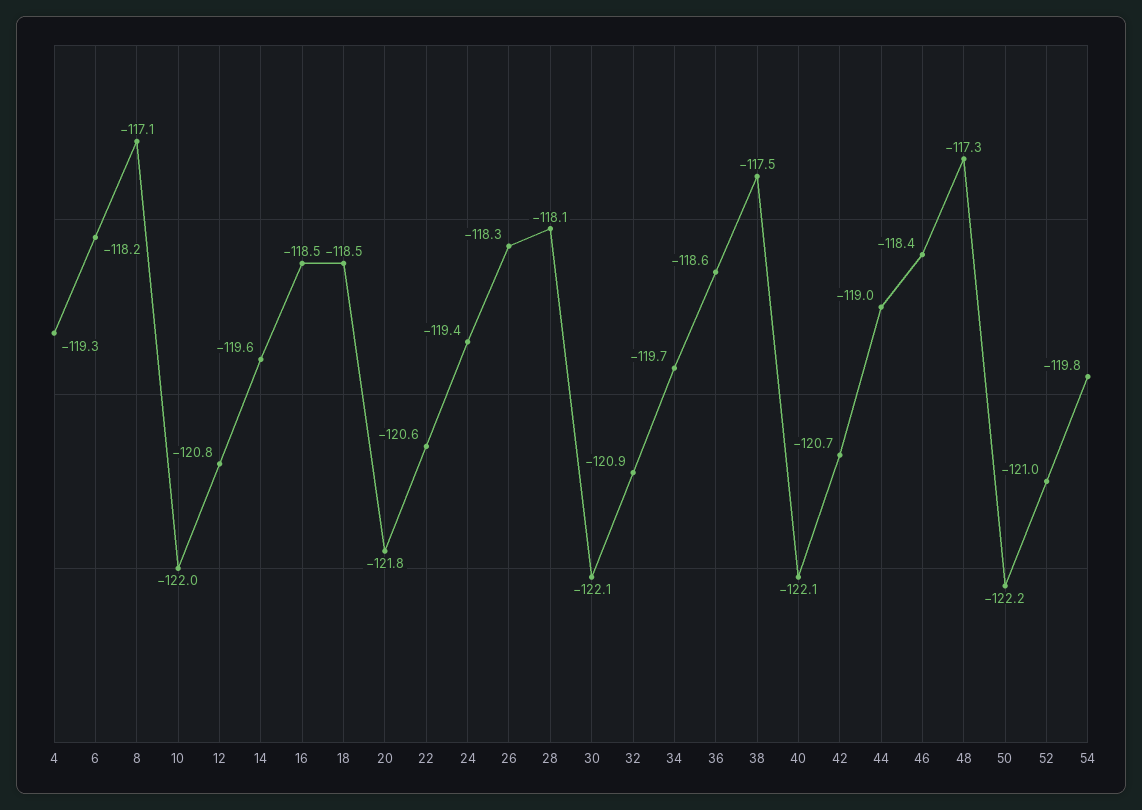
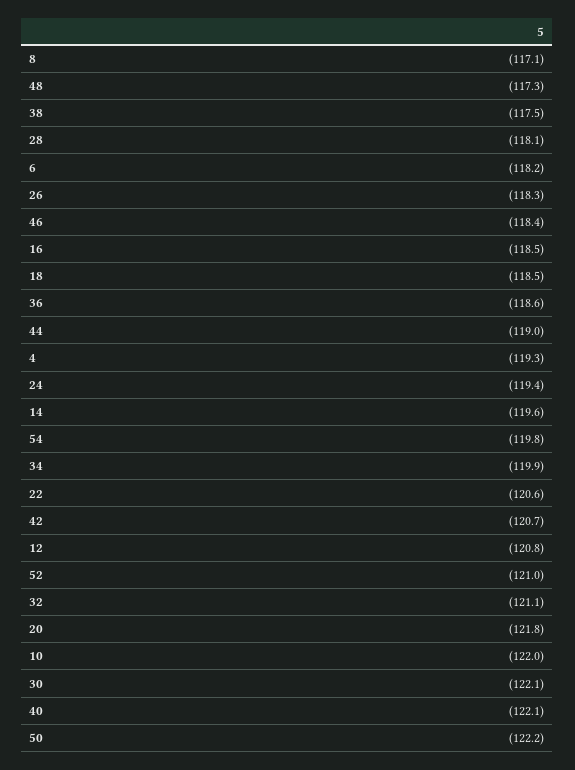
32: -120.9 -> -121.1
34: -119.7 -> -119.9

